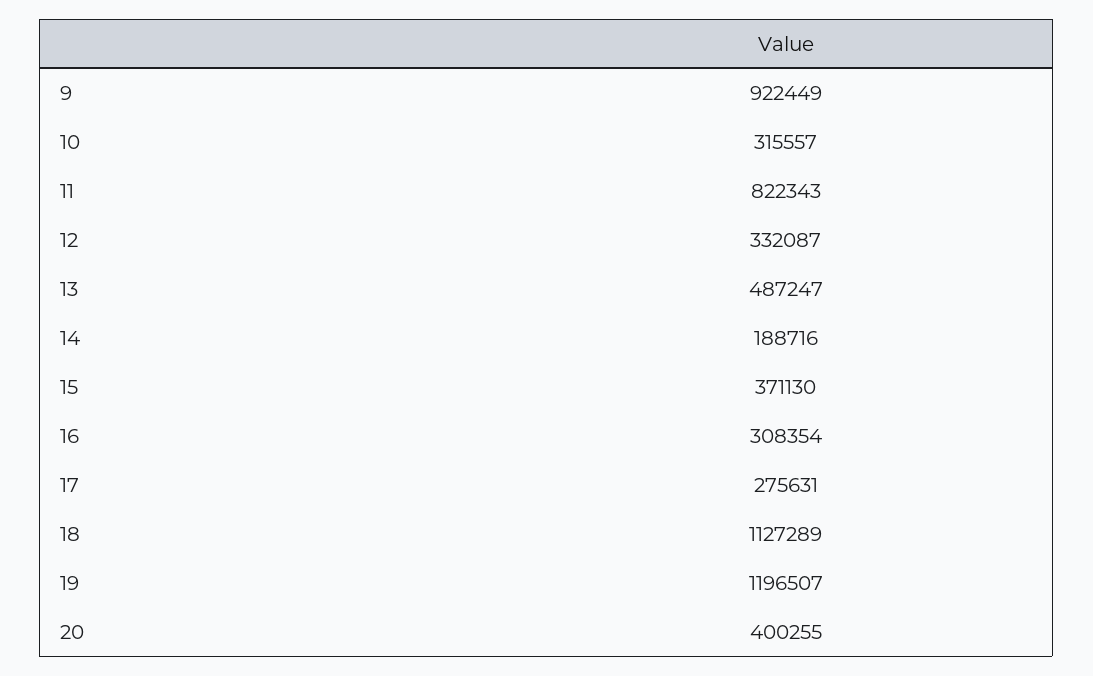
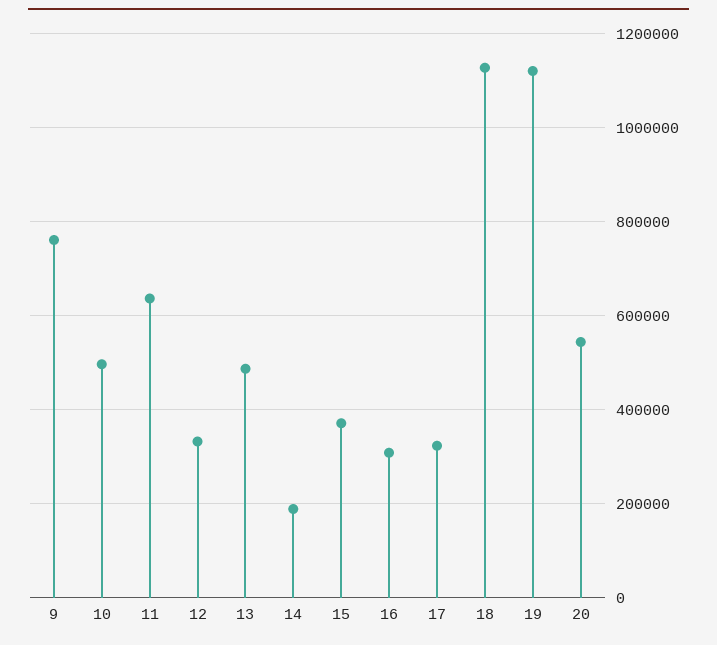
9: 922449 -> 760000
10: 315557 -> 500000
11: 822343 -> 640000
17: 275631 -> 320000
19: 1196507 -> 1120000
20: 400255 -> 540000

